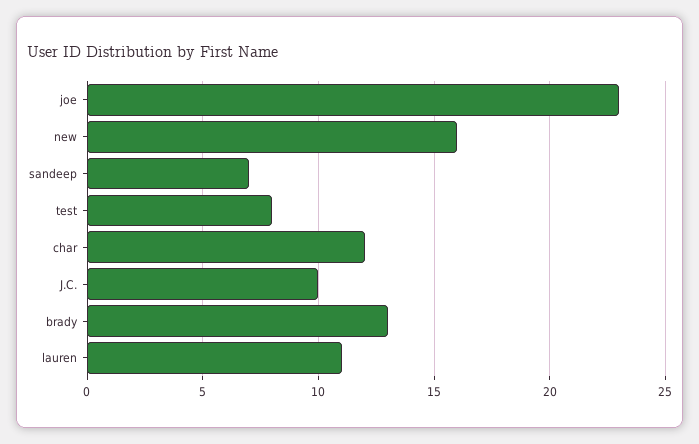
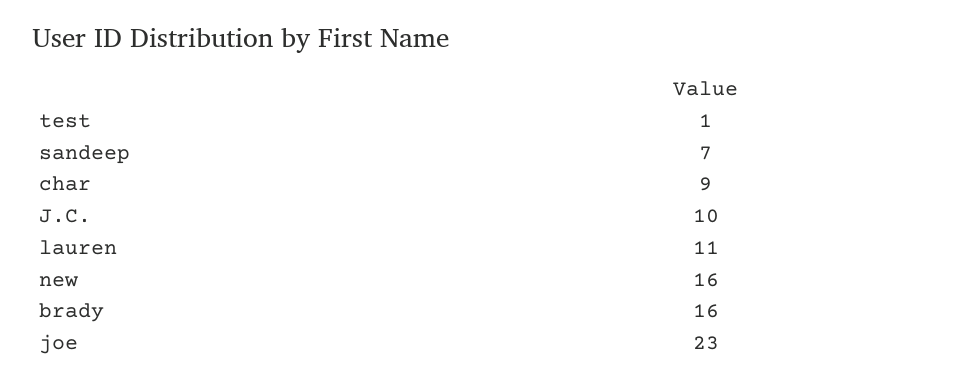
test: 8 -> 1
char: 12 -> 9
brady: 13 -> 16

